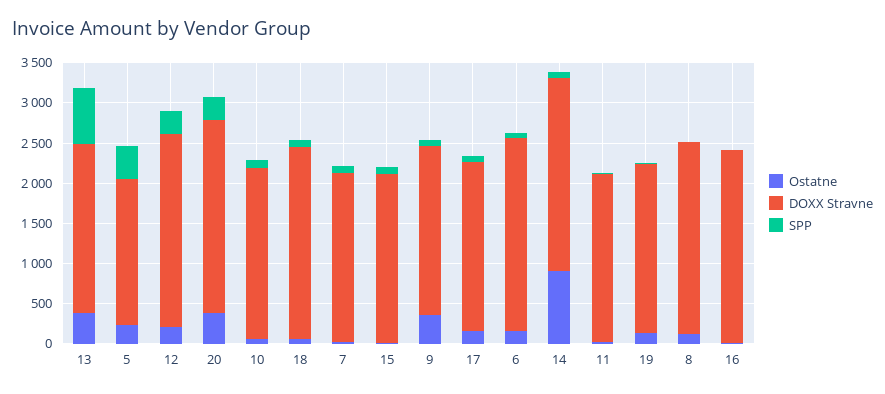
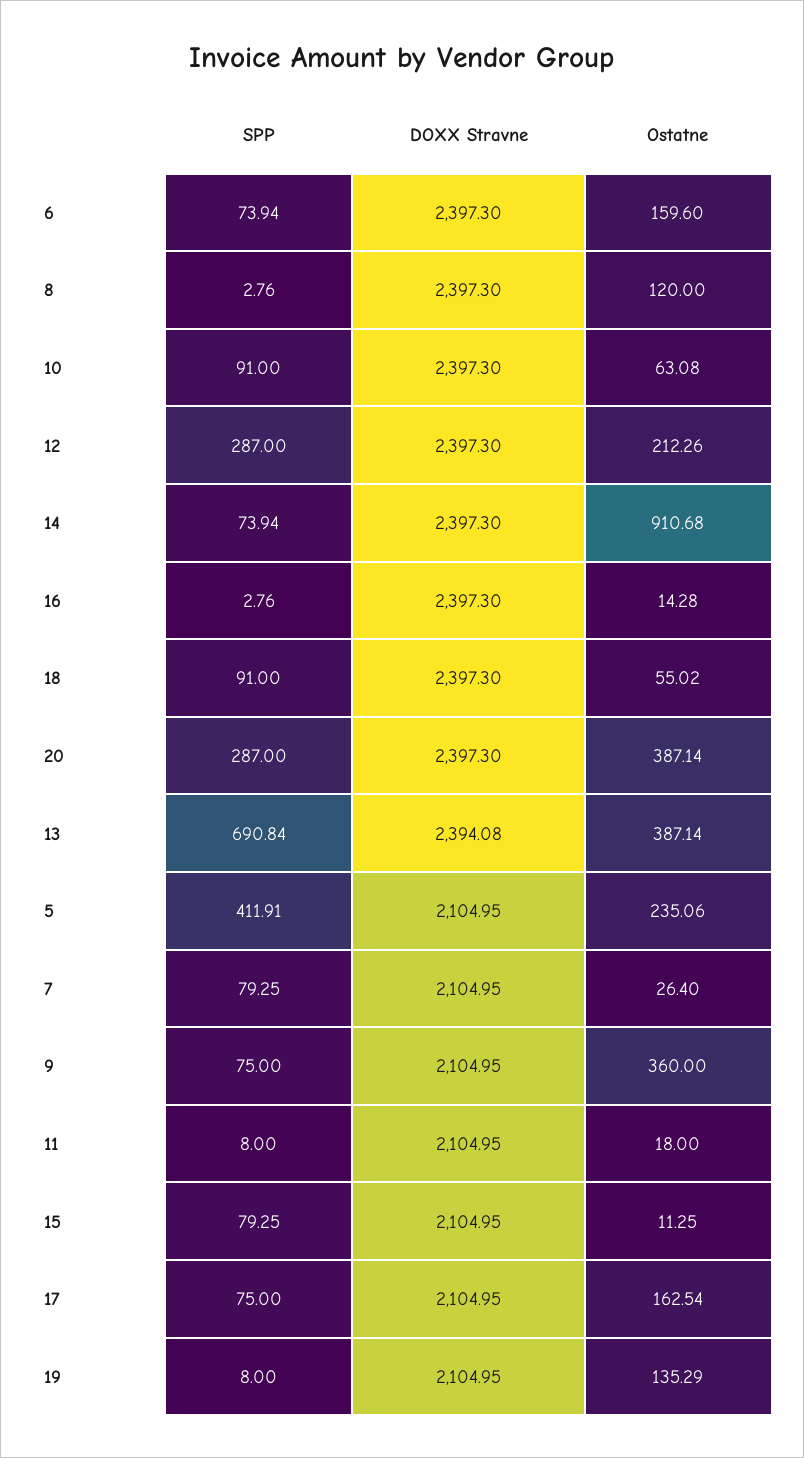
DOXX Stravne, 13: 2100 -> 2394.08
DOXX Stravne, 5: 1800 -> 2104.95
DOXX Stravne, 10: 2100 -> 2397.3

